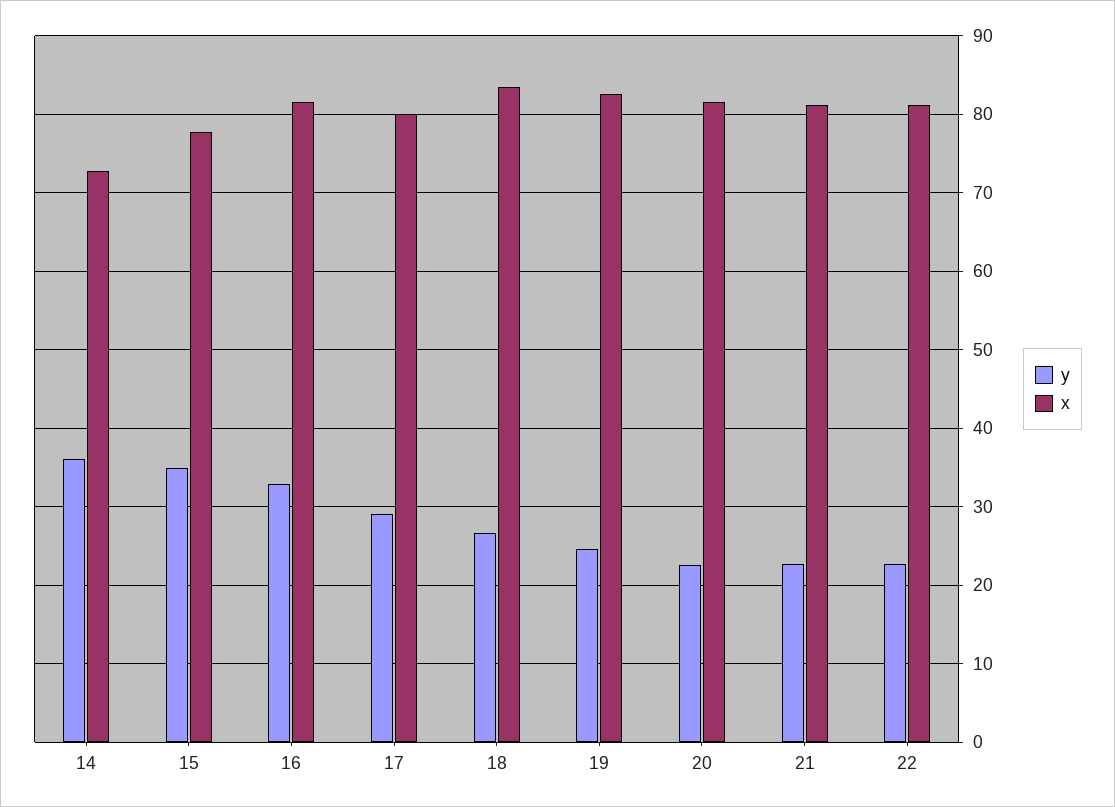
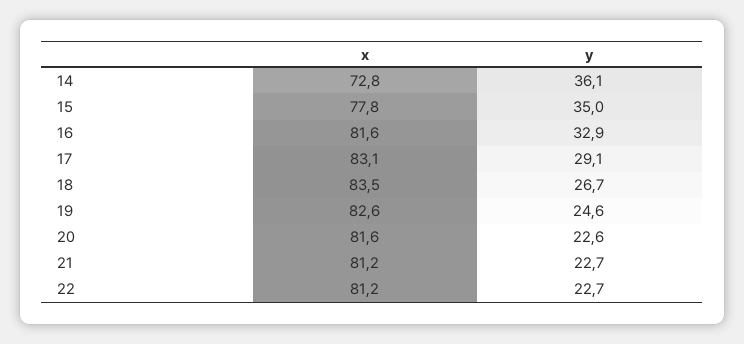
x, 17: 80 -> 83.1

